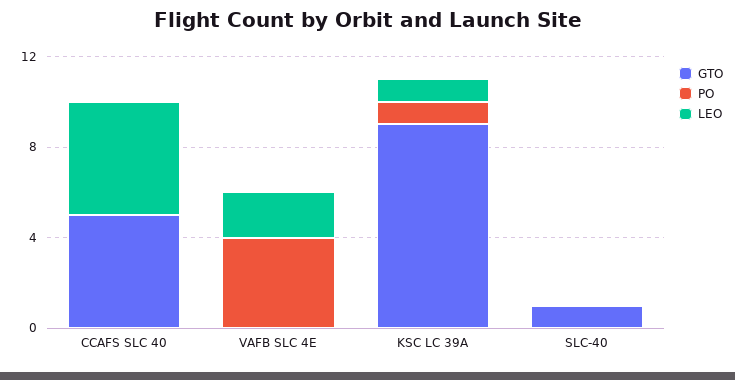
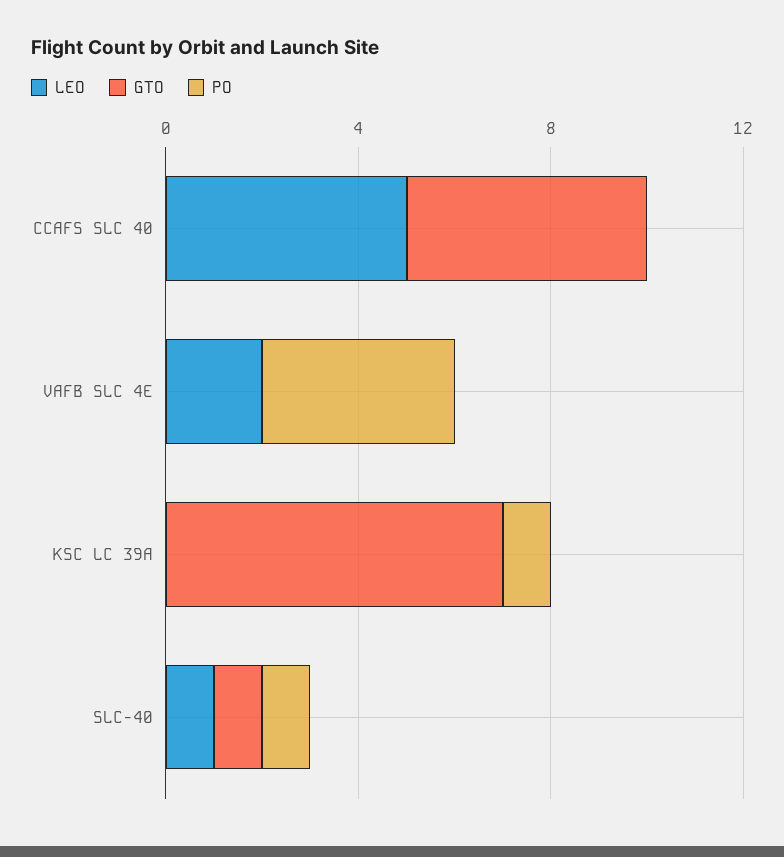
GTO, KSC LC 39A: 9 -> 7
LEO, KSC LC 39A: 1 -> 0
PO, SLC-40: 0 -> 1
LEO, SLC-40: 0 -> 1

